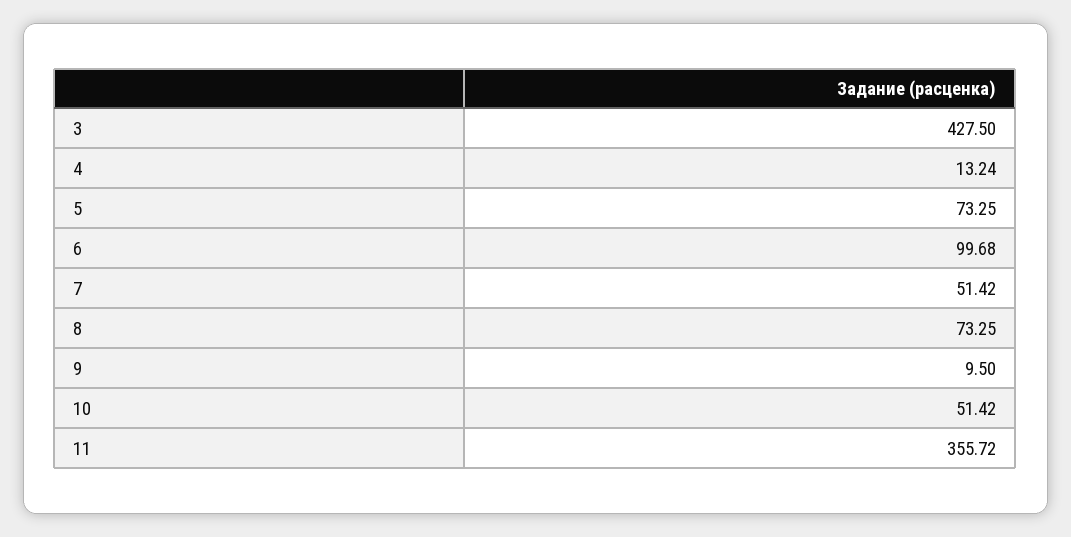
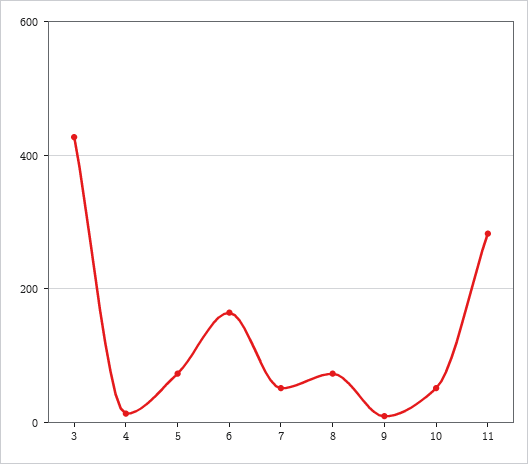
6: 99.68 -> 160
11: 355.72 -> 280

